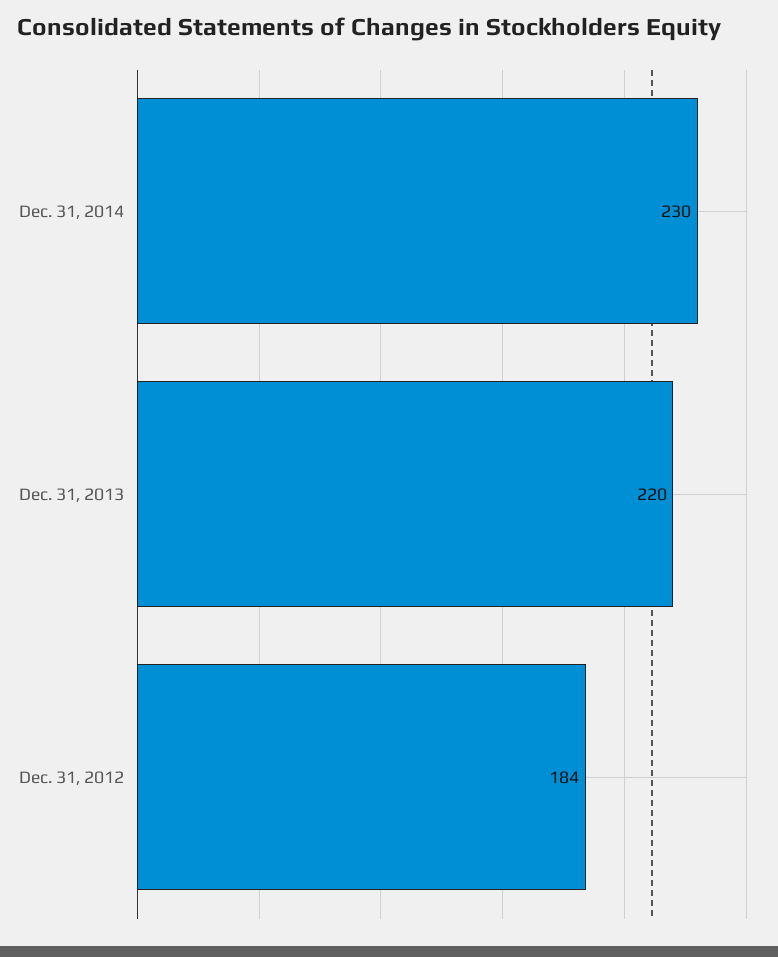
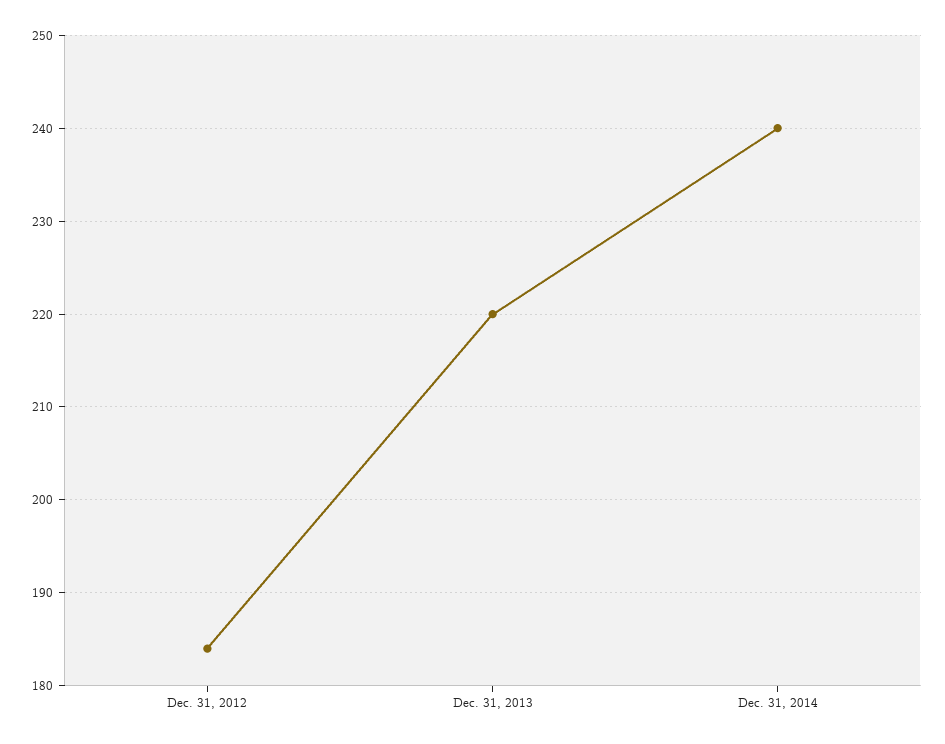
Dec. 31, 2014: 230 -> 240

